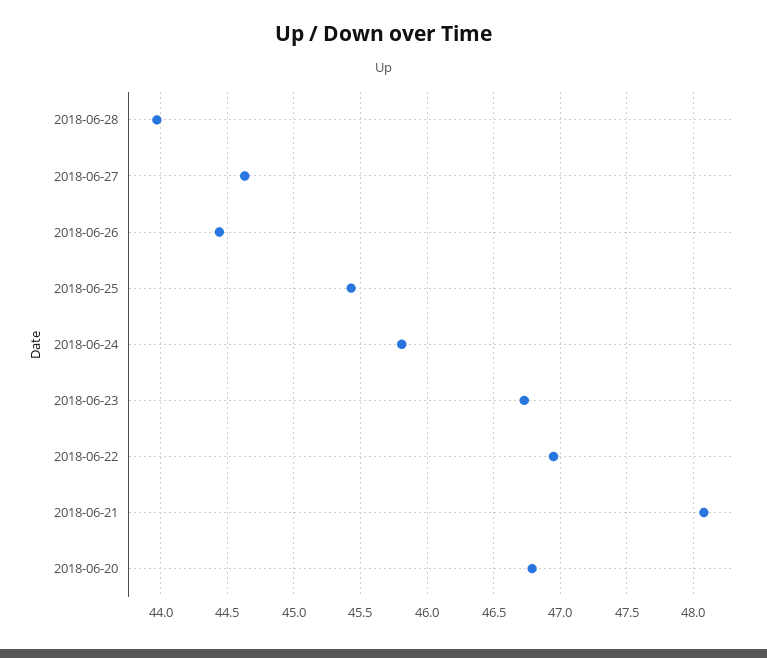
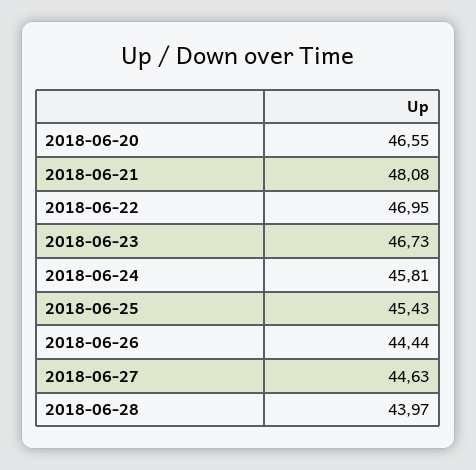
2018-06-20: 46.8 -> 46.55

